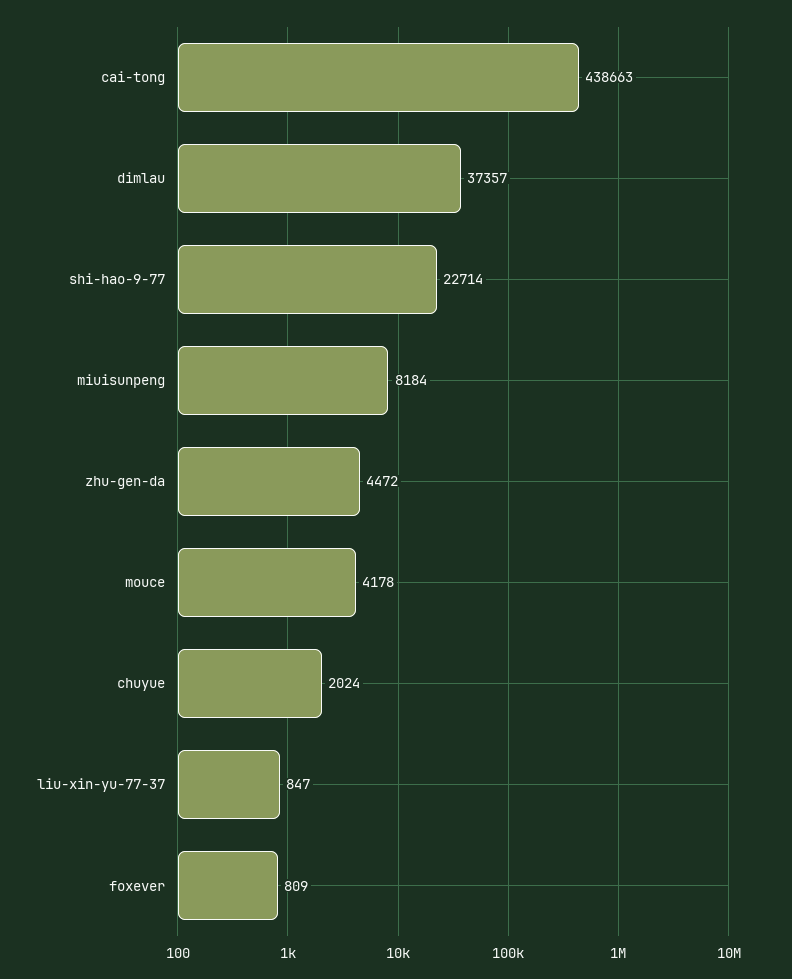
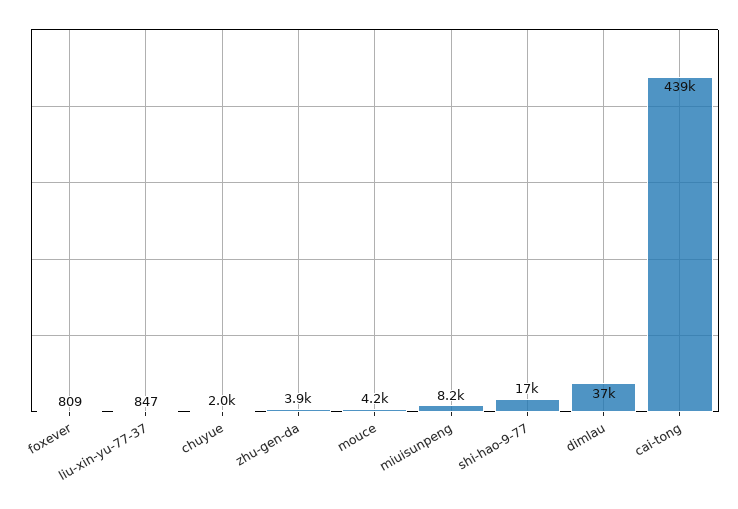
shi-hao-9-77: 22714 -> 17000
zhu-gen-da: 4472 -> 3900

